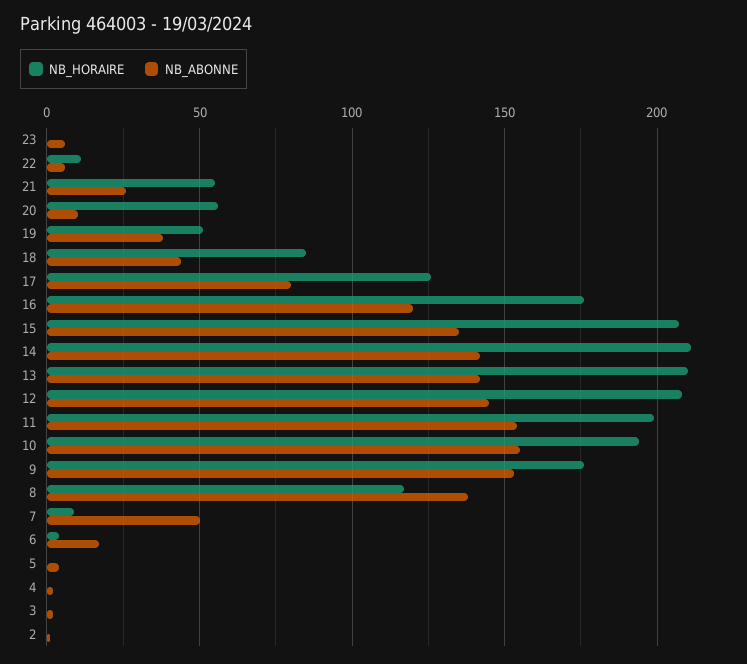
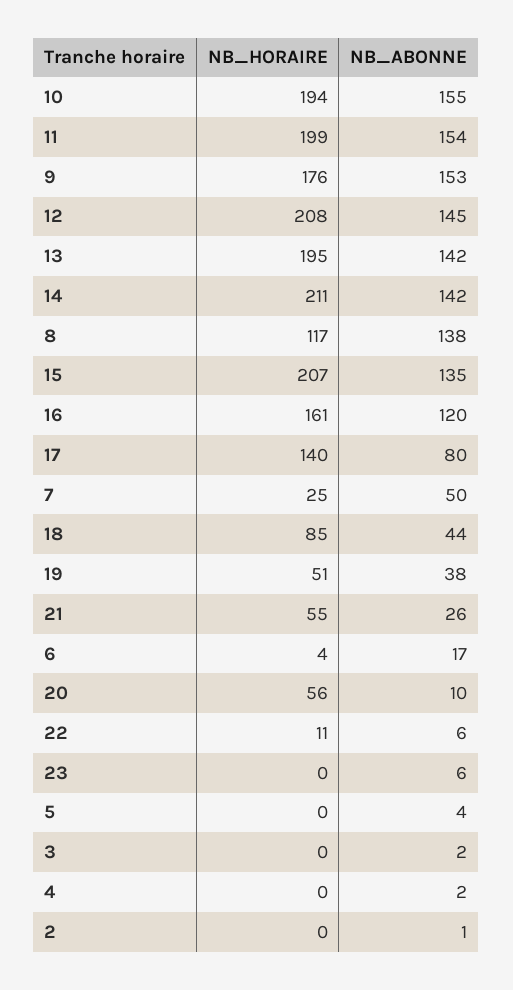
NB_HORAIRE, 17: 125 -> 140
NB_HORAIRE, 16: 175 -> 161
NB_HORAIRE, 13: 210 -> 195
NB_HORAIRE, 7: 10 -> 25

